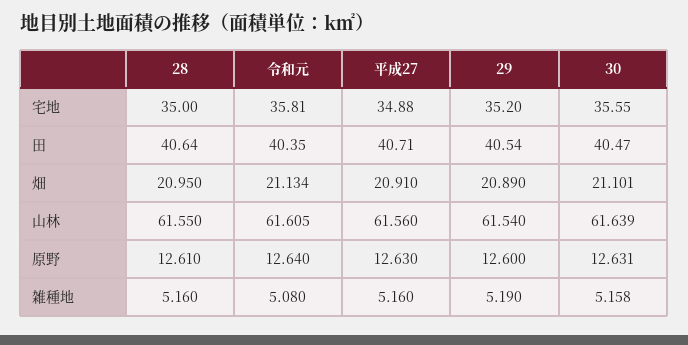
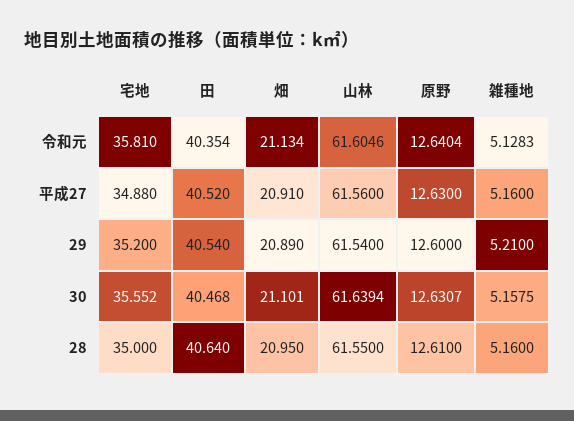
平成27, 田: 40.71 -> 40.52
令和元, 雑種地: 5.08 -> 5.1283
29, 雑種地: 5.19 -> 5.21

